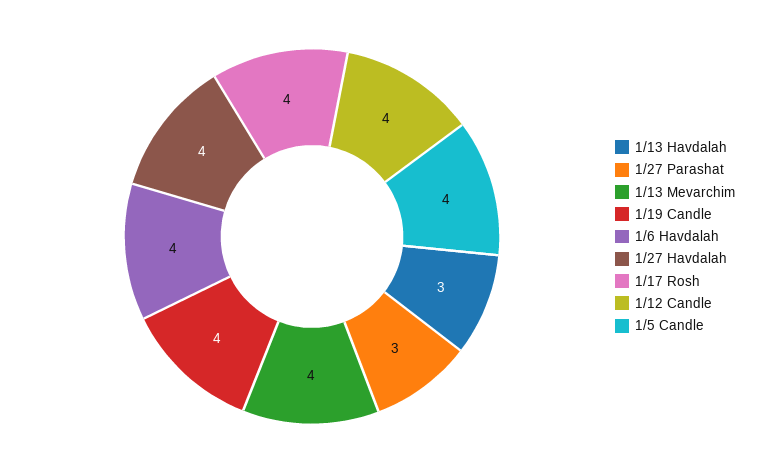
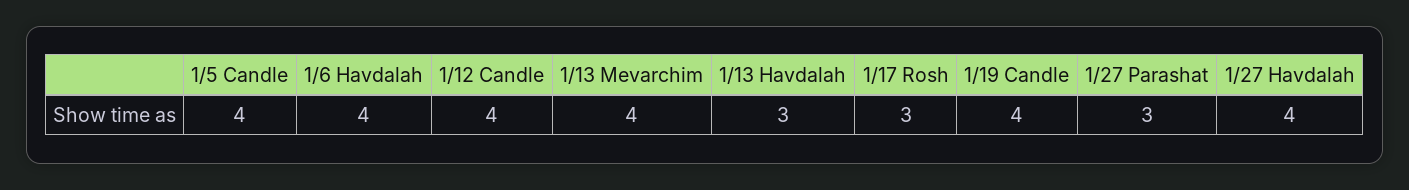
1/17 Rosh: 4 -> 3

